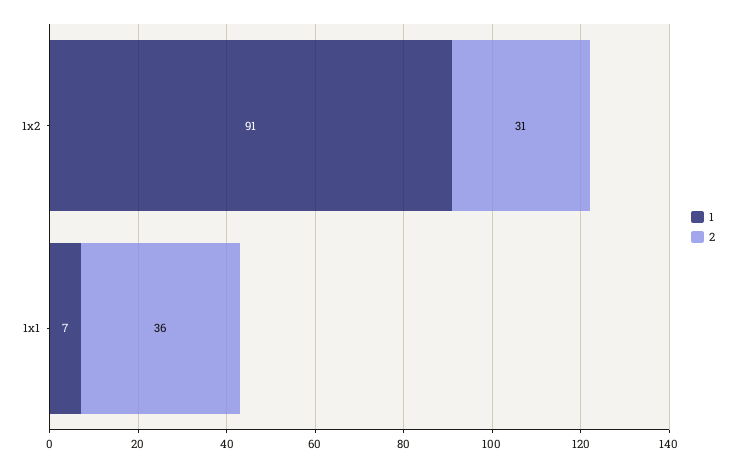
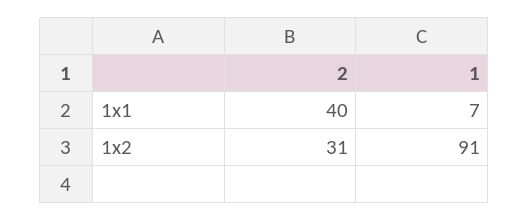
2, 1x1: 36 -> 40

